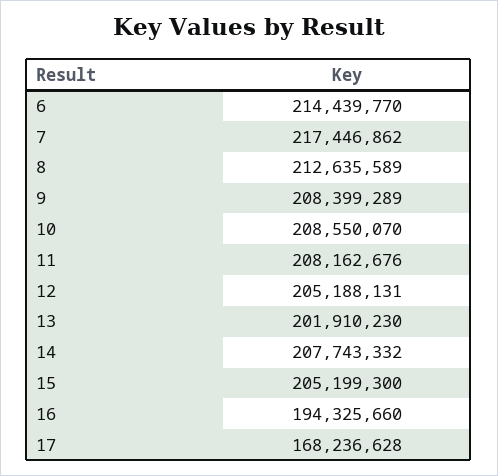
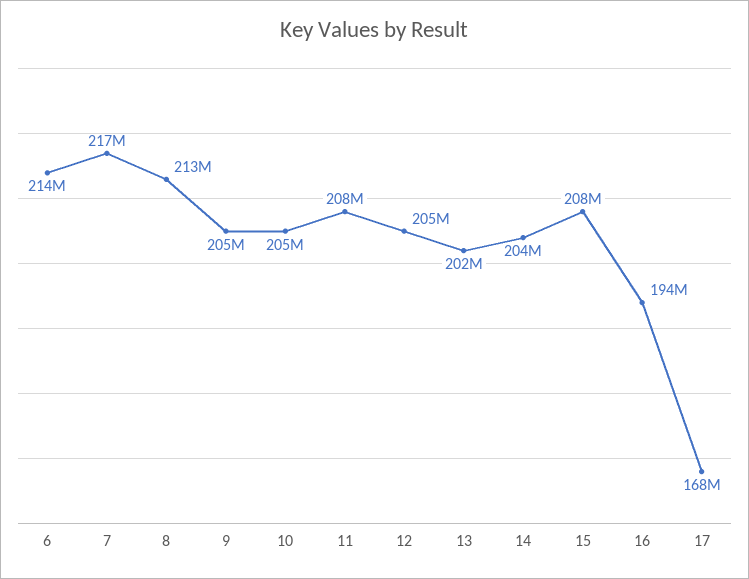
9: 208399289 -> 205000000
10: 208550070 -> 205000000
14: 207743332 -> 204000000
15: 205199300 -> 208000000

